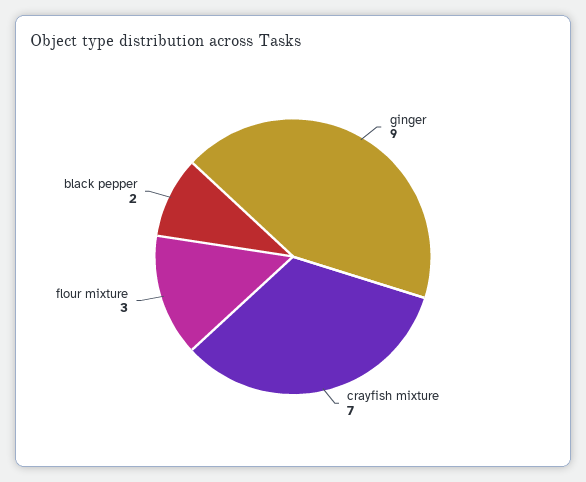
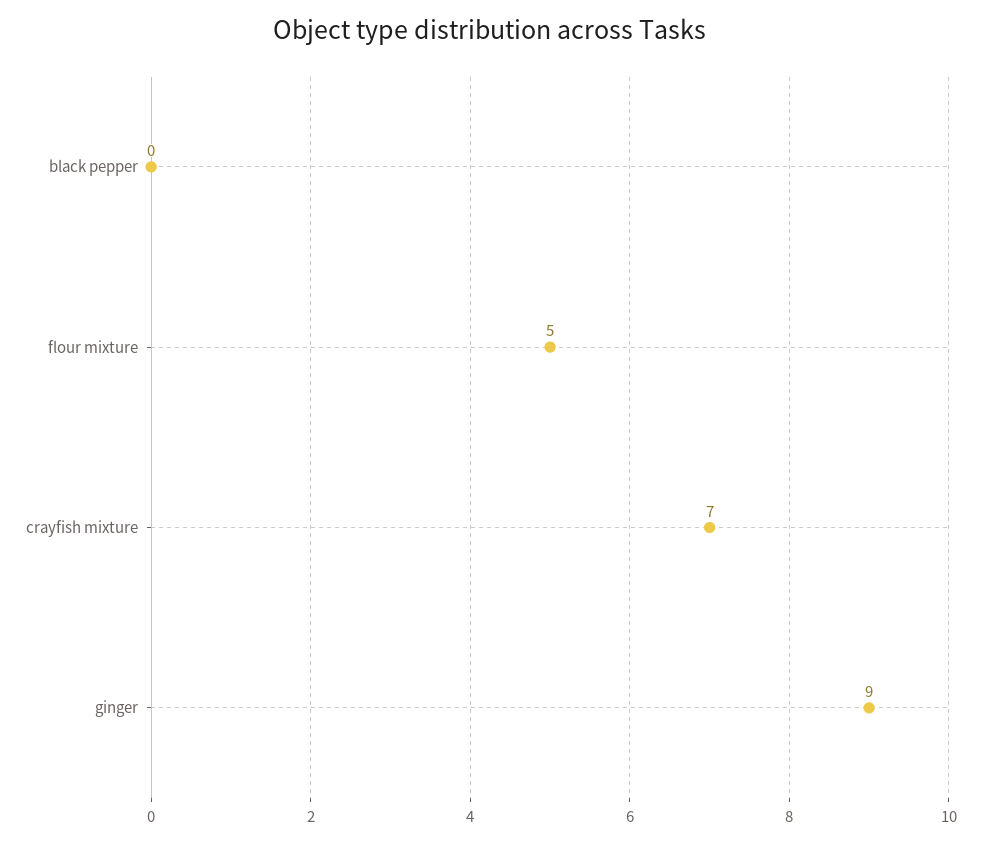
flour mixture: 3 -> 5
black pepper: 2 -> 0

